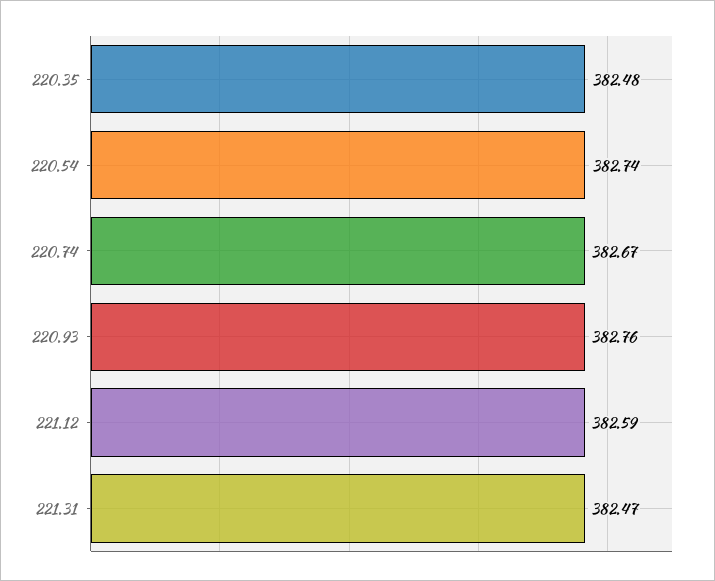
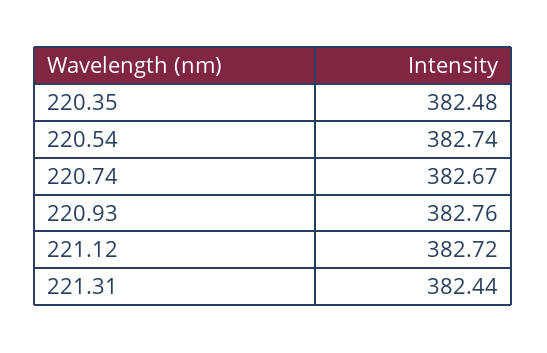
221.12: 382.59 -> 382.72
221.31: 382.47 -> 382.44

